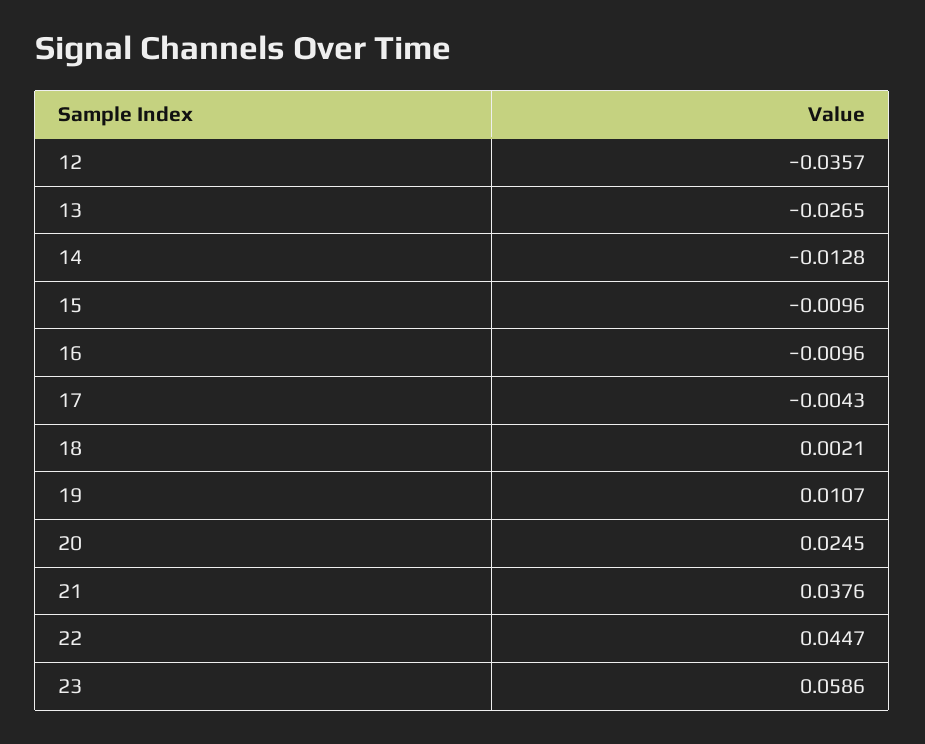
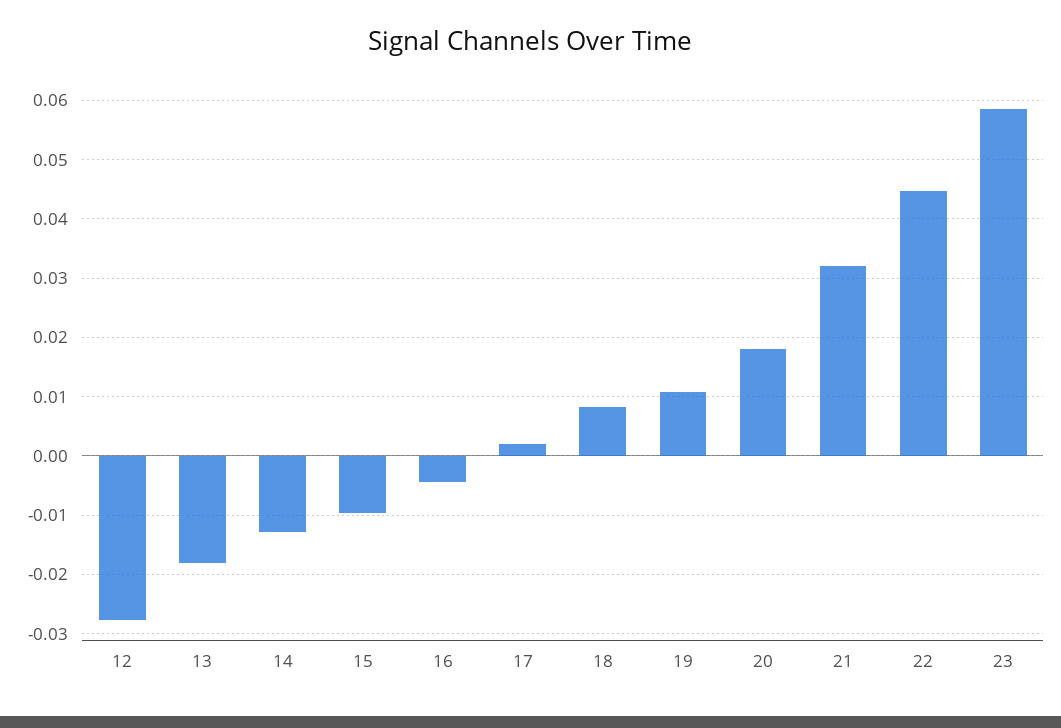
12: -0.0357 -> -0.028
13: -0.0265 -> -0.018
16: -0.0096 -> -0.004
17: -0.0043 -> 0.002
18: 0.0021 -> 0.008
20: 0.0245 -> 0.018
21: 0.0376 -> 0.032

